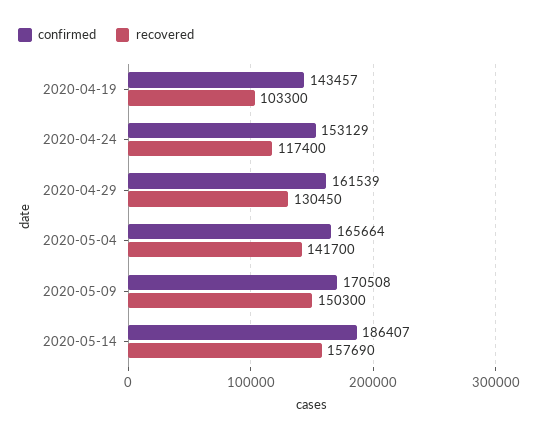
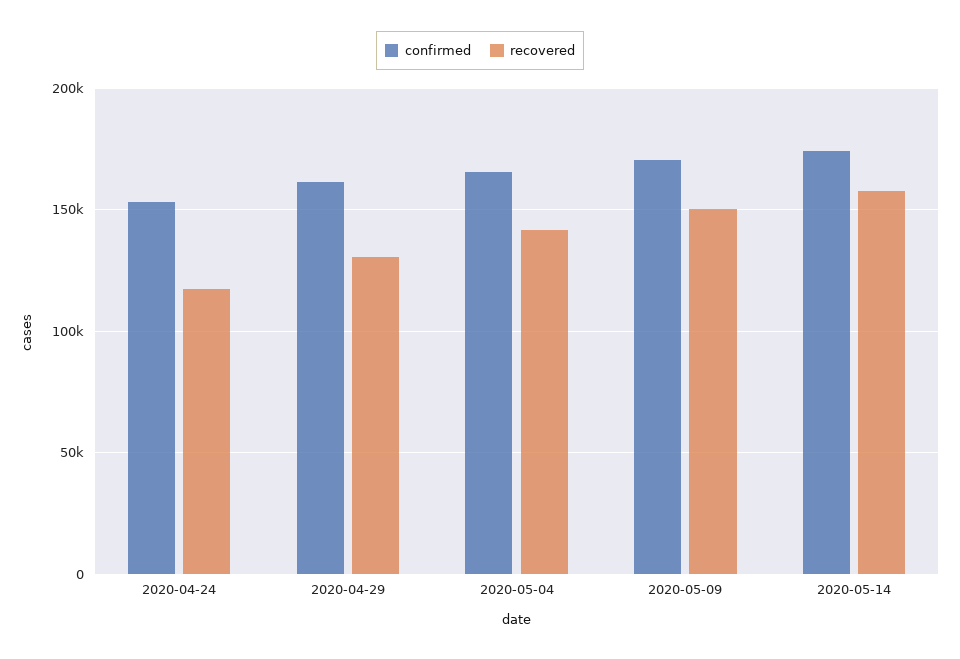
confirmed, 2020-04-19: 143457 -> none
recovered, 2020-04-19: 103300 -> none
confirmed, 2020-05-14: 186407 -> 175000

